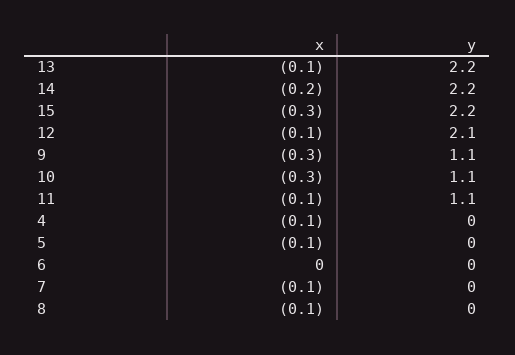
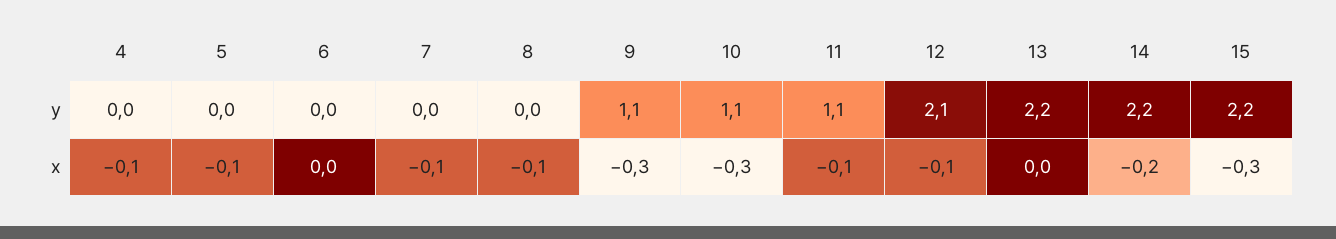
x, 13: -0.1 -> 0

